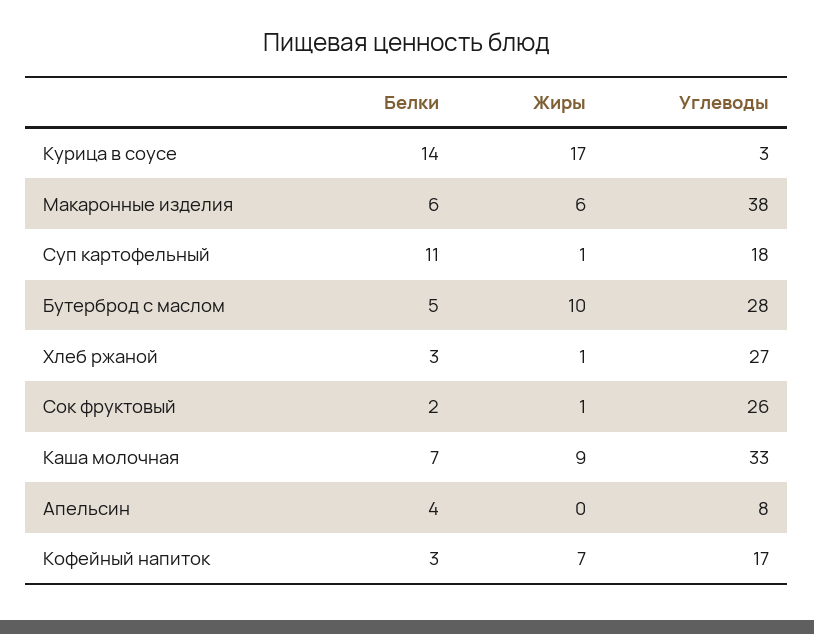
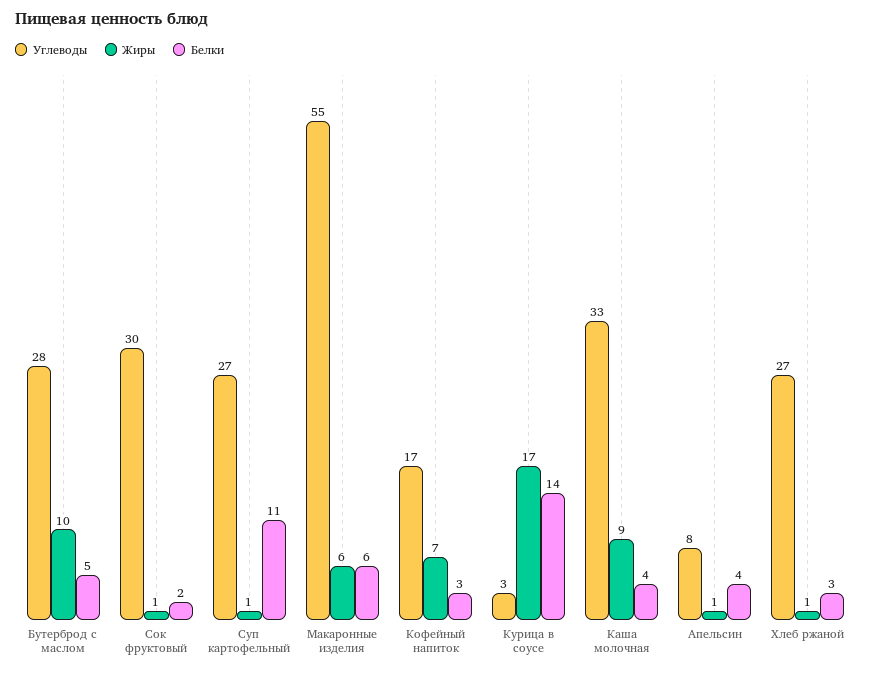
Углеводы, Макаронные изделия: 38 -> 55
Углеводы, Суп картофельный: 18 -> 27
Углеводы, Сок фруктовый: 26 -> 30
Белки, Каша молочная: 7 -> 4
Жиры, Апельсин: 0 -> 1

